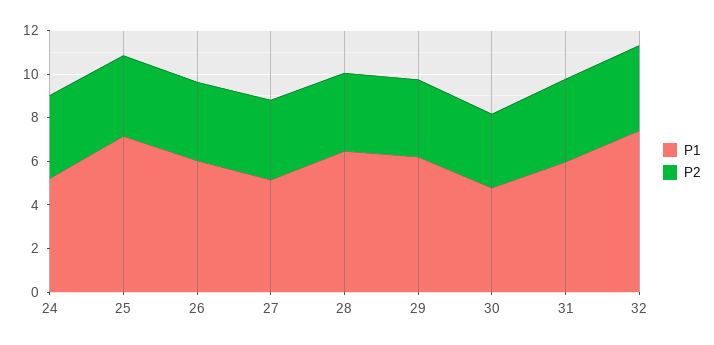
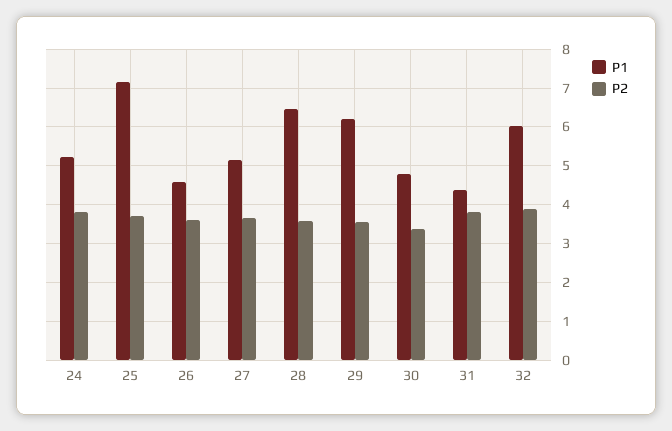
P1, 26: 6 -> 4.6
P1, 31: 6 -> 4.4
P1, 32: 7.5 -> 6

